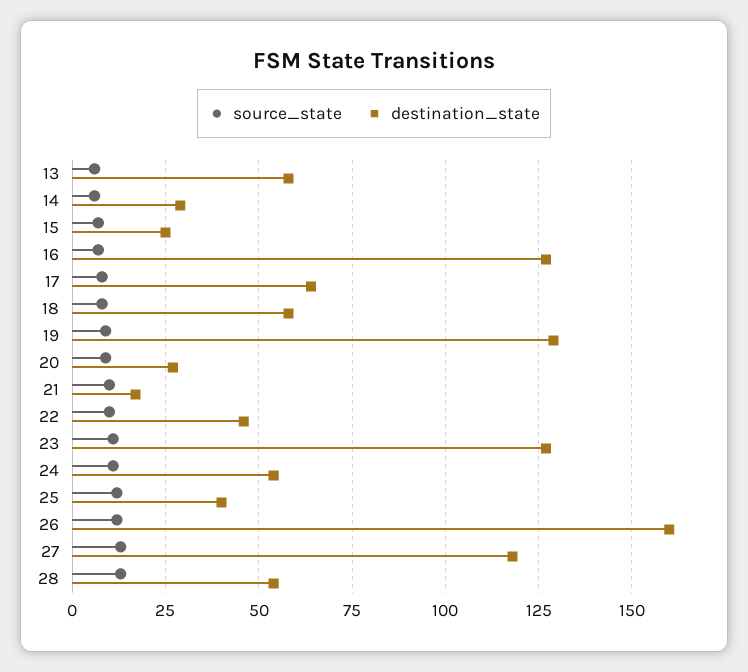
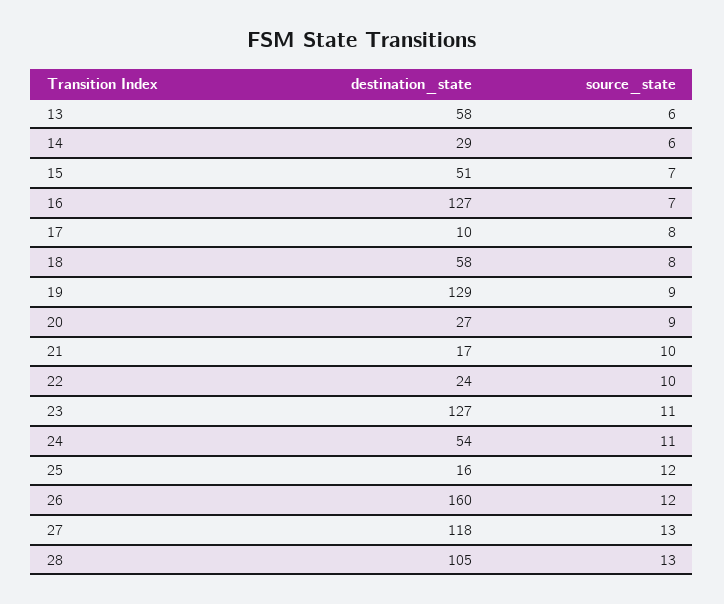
destination_state, 15: 25 -> 51
destination_state, 17: 65 -> 10
destination_state, 22: 45 -> 24
destination_state, 25: 40 -> 16
destination_state, 28: 55 -> 105

